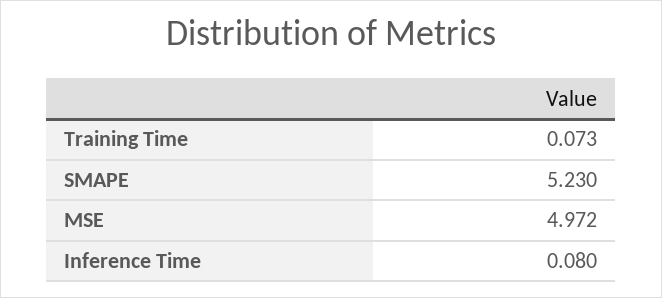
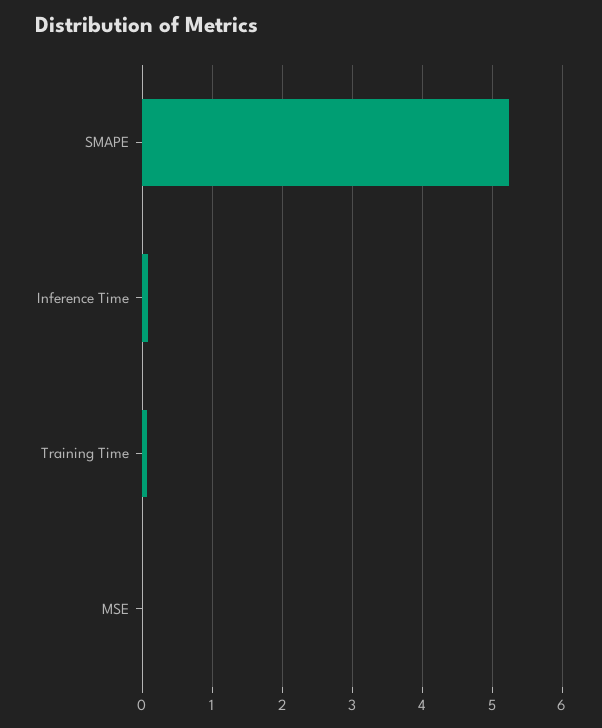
MSE: 4.972 -> 0

